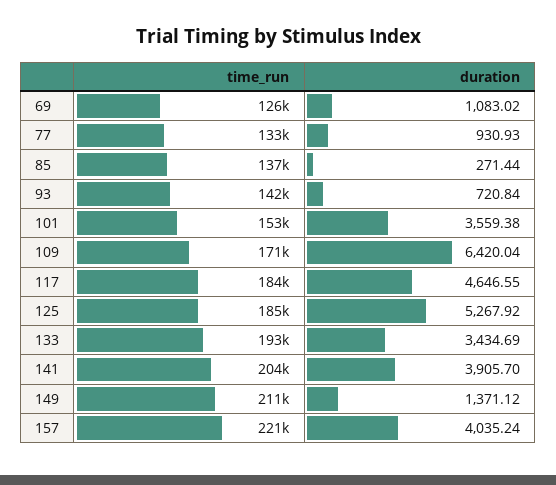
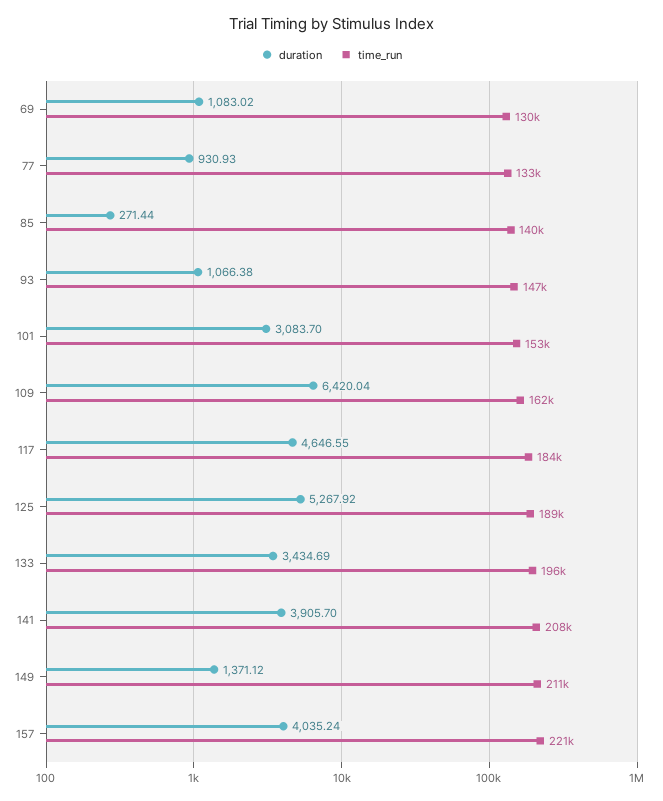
time_run, 69: 126000 -> 130000
time_run, 85: 137000 -> 140000
time_run, 93: 142000 -> 147000
duration, 93: 720.84 -> 1066.38
duration, 101: 3559.38 -> 3083.7
time_run, 109: 171000 -> 162000
time_run, 125: 185000 -> 189000
time_run, 133: 193000 -> 196000
time_run, 141: 204000 -> 208000

